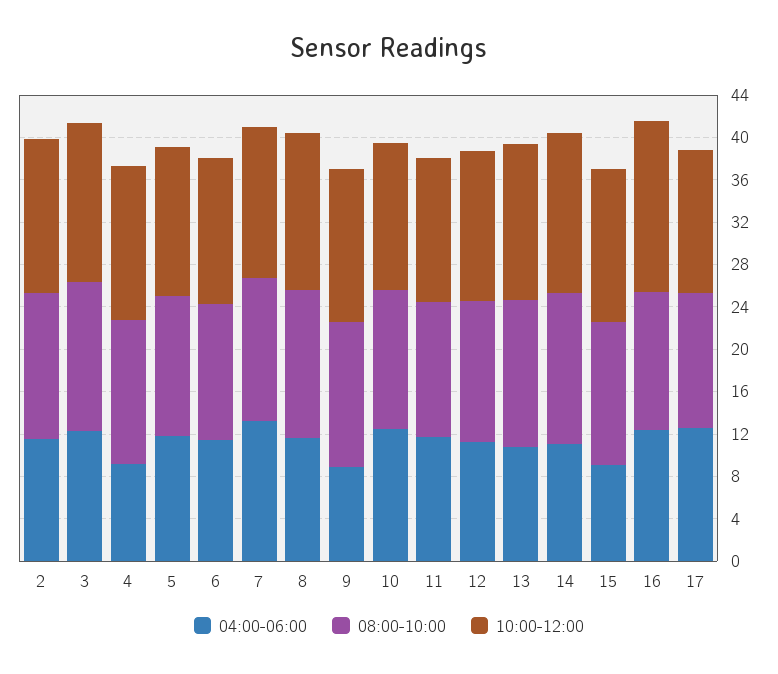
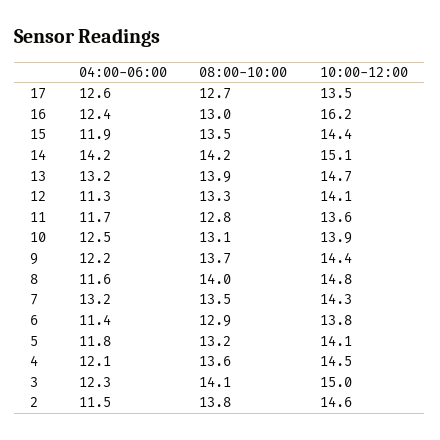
04:00-06:00, 4: 9 -> 12.1
04:00-06:00, 9: 9 -> 12.2
04:00-06:00, 13: 11 -> 13.2
04:00-06:00, 14: 11 -> 14.2
04:00-06:00, 15: 9 -> 11.9

